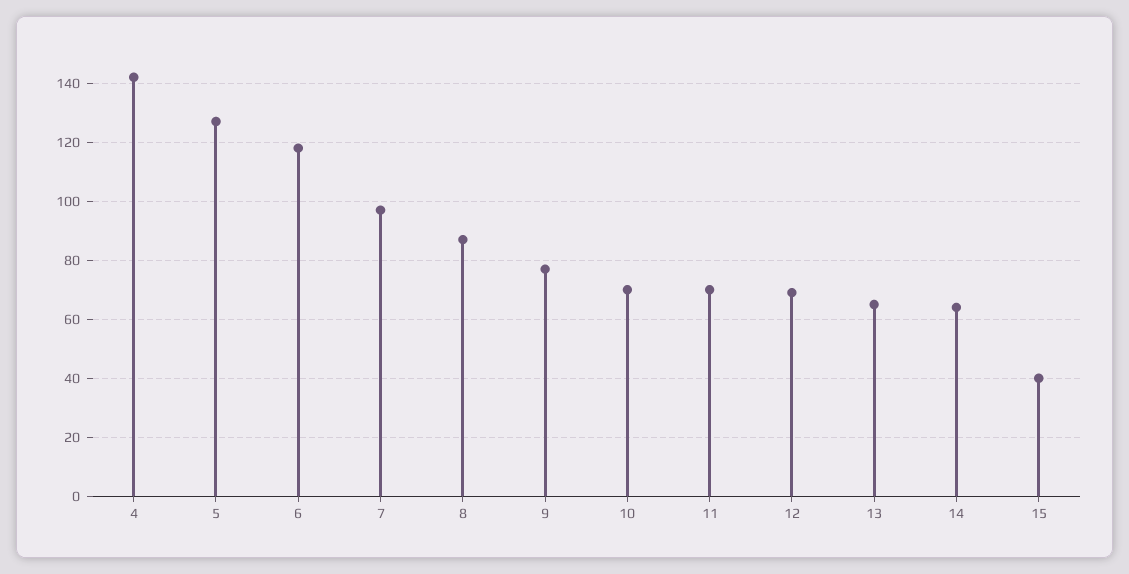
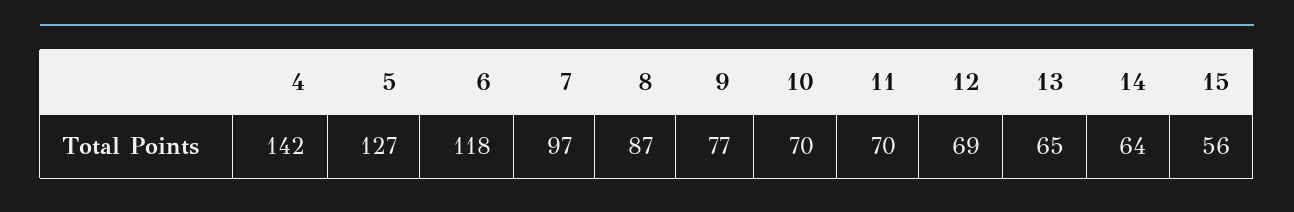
15: 40 -> 56

